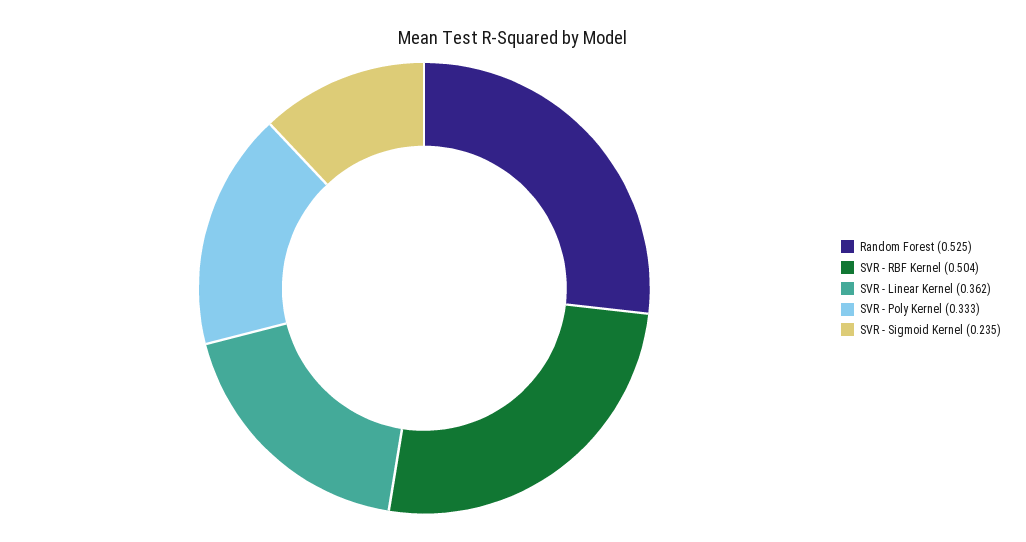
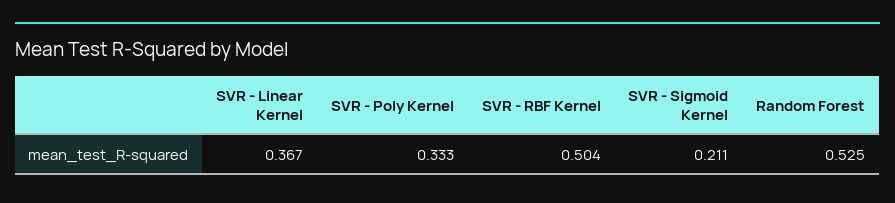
SVR - Linear Kernel: 0.362 -> 0.367
SVR - Sigmoid Kernel: 0.235 -> 0.211

